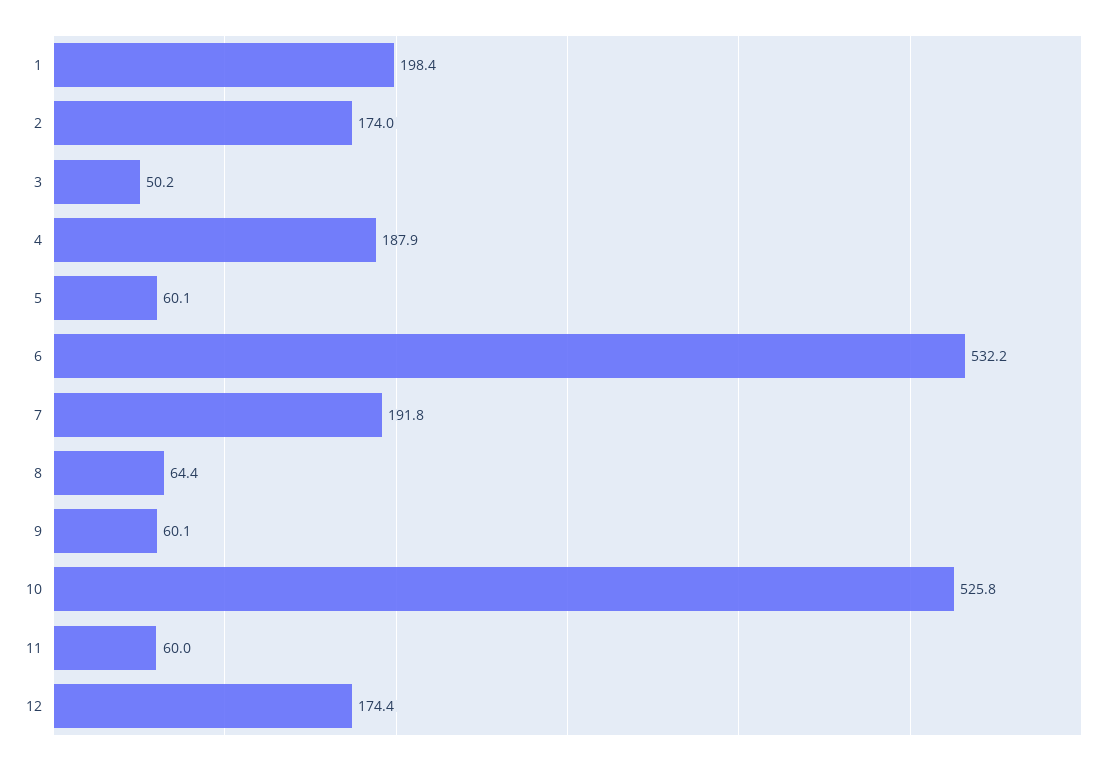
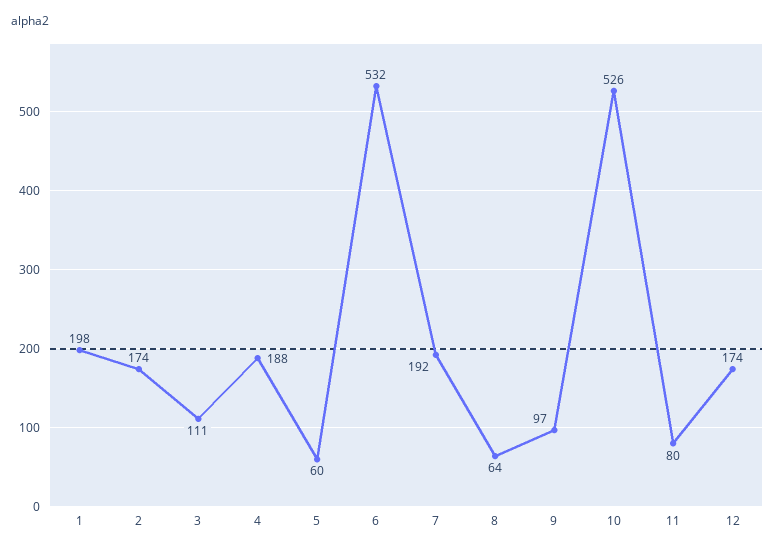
3: 50.2 -> 111
9: 60.1 -> 97
11: 60 -> 80

